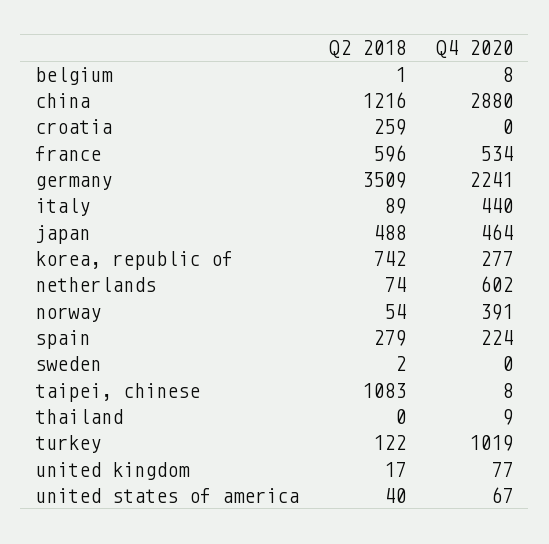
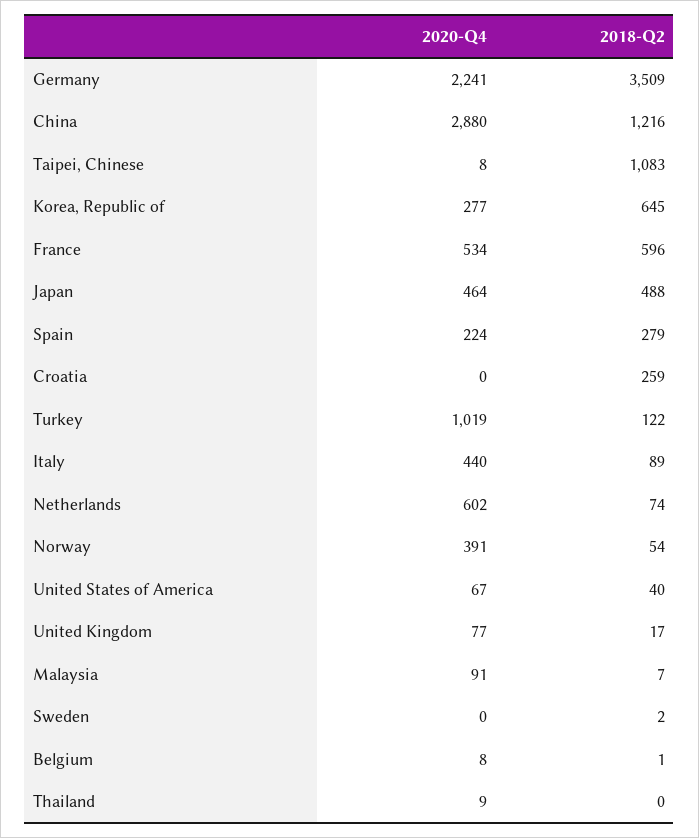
Q2 2018, korea, republic of: 742 -> 645
Q4 2020, Malaysia: none -> 91
Q2 2018, Malaysia: none -> 7

